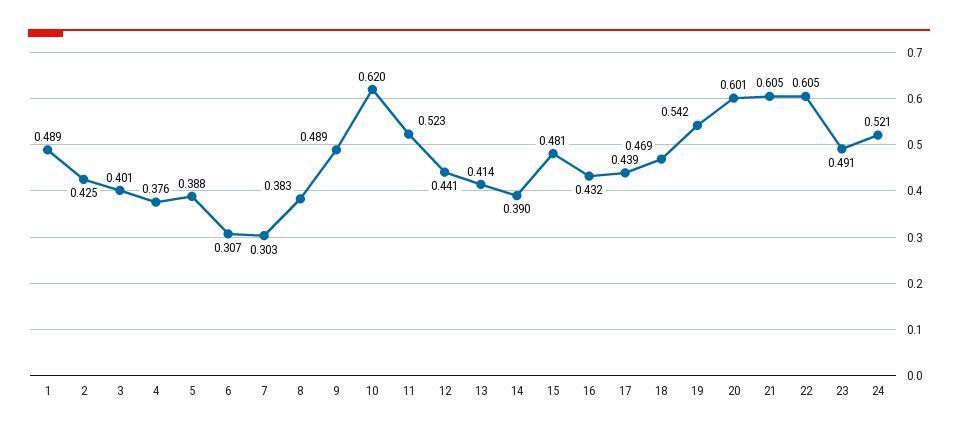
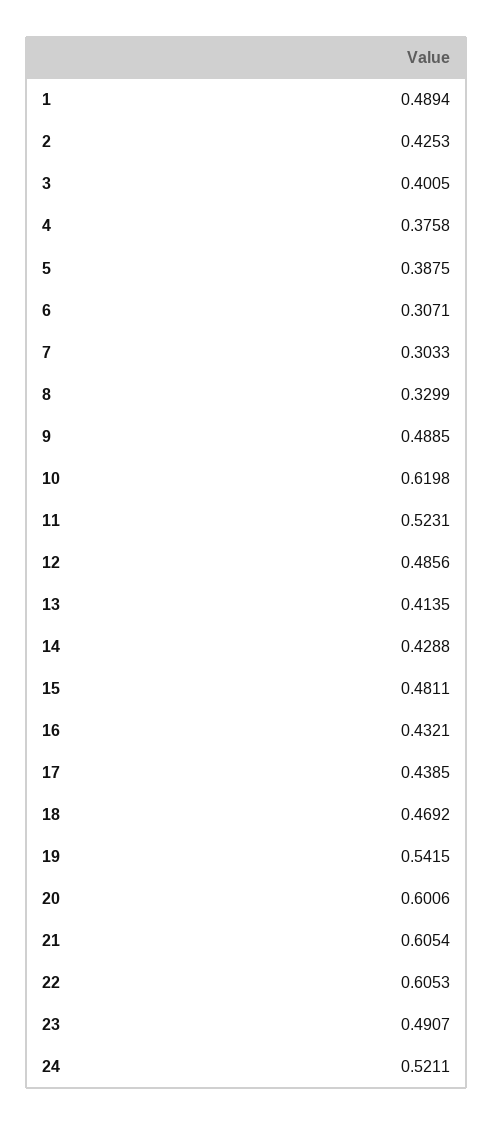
8: 0.383 -> 0.3299
12: 0.441 -> 0.4856
14: 0.39 -> 0.4288

